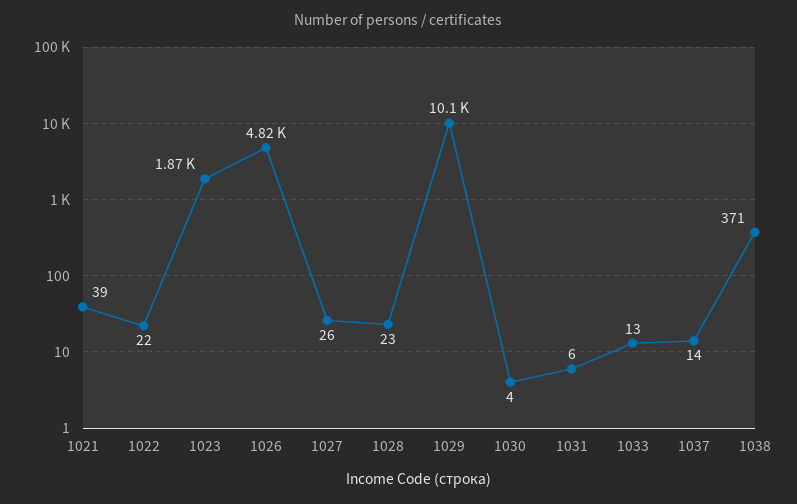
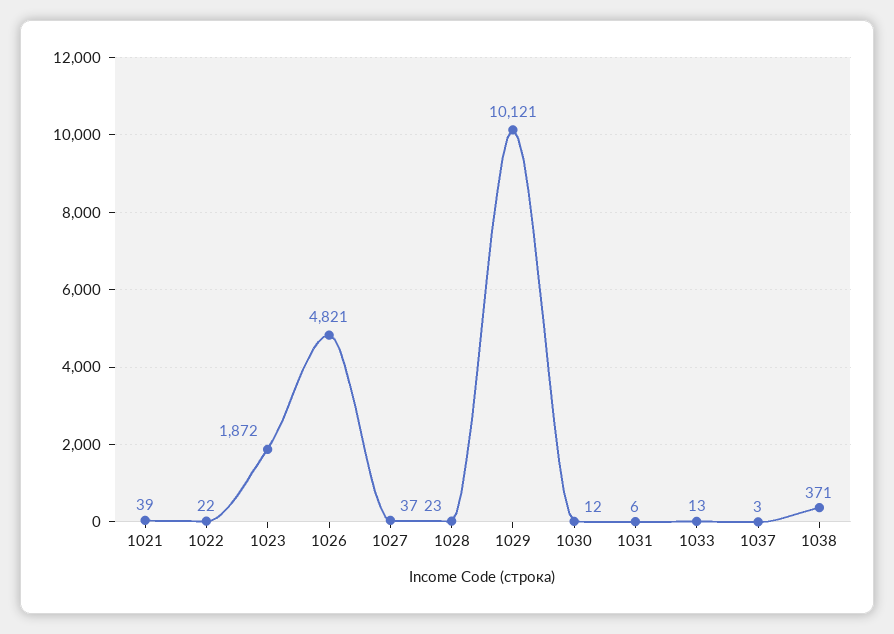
1027: 26 -> 37
1030: 4 -> 12
1037: 14 -> 3

